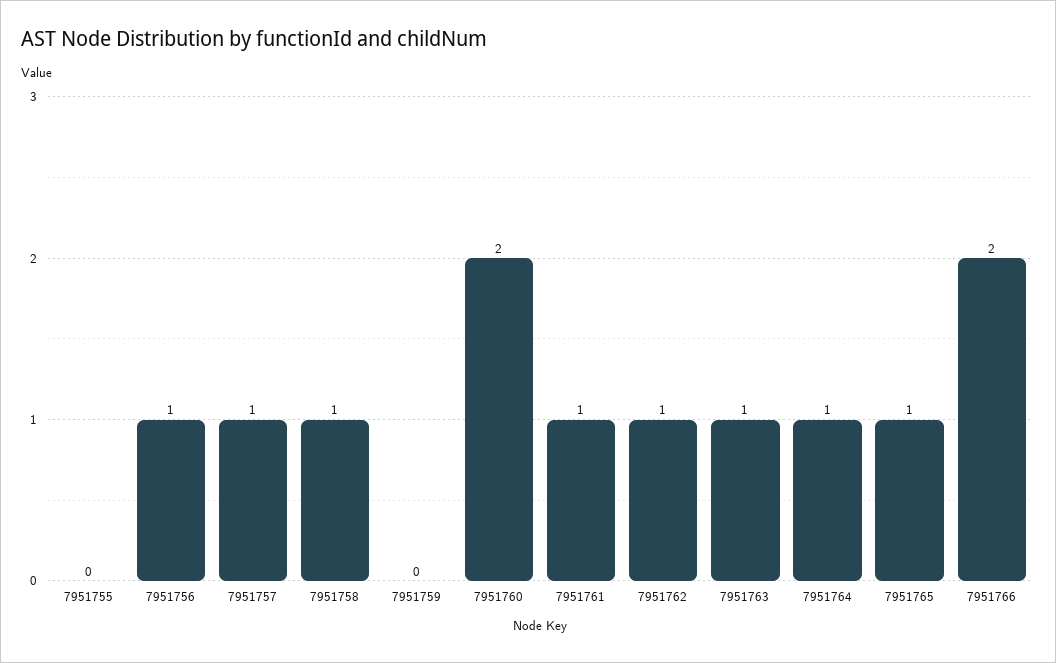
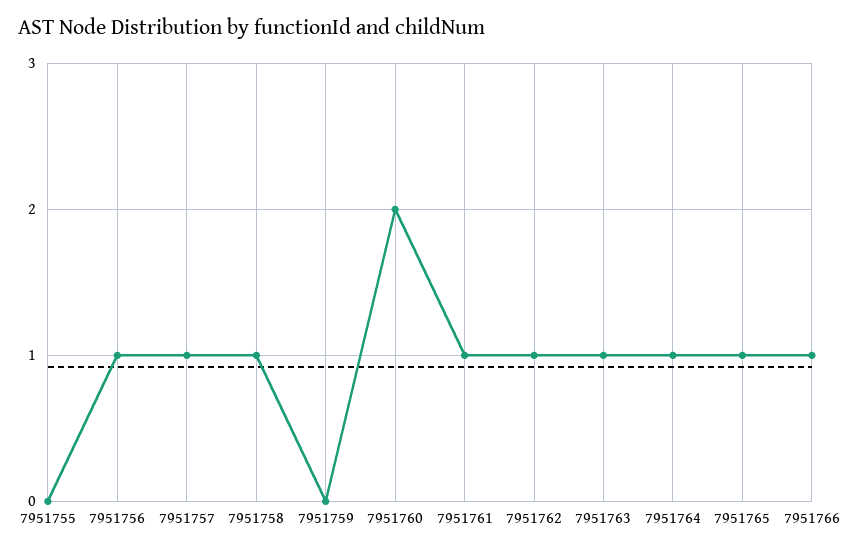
7951766: 2 -> 1

